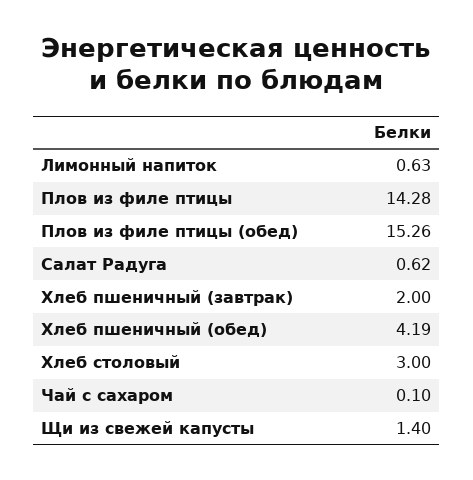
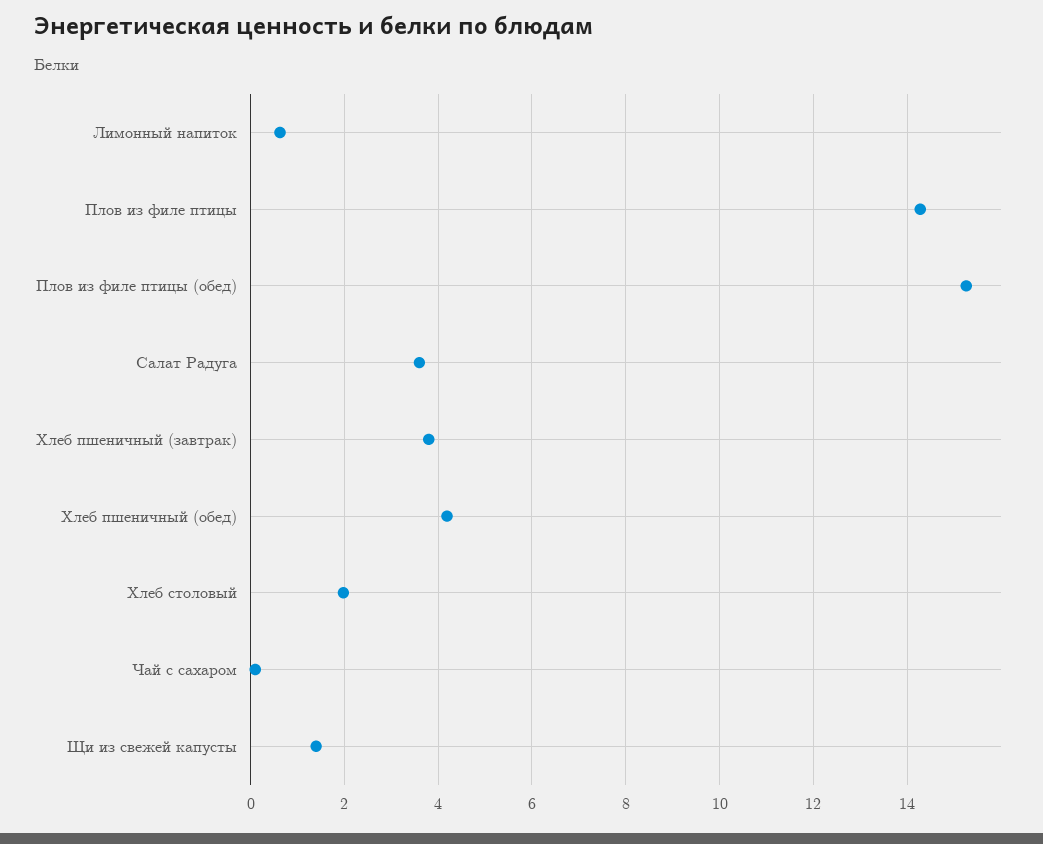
Салат Радуга: 0.62 -> 3.6
Хлеб пшеничный (завтрак): 2 -> 3.8
Хлеб столовый: 3 -> 2

